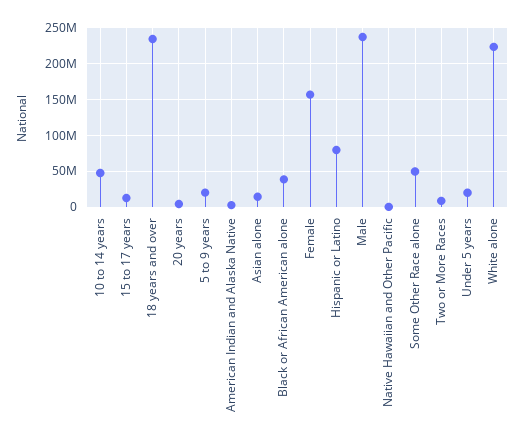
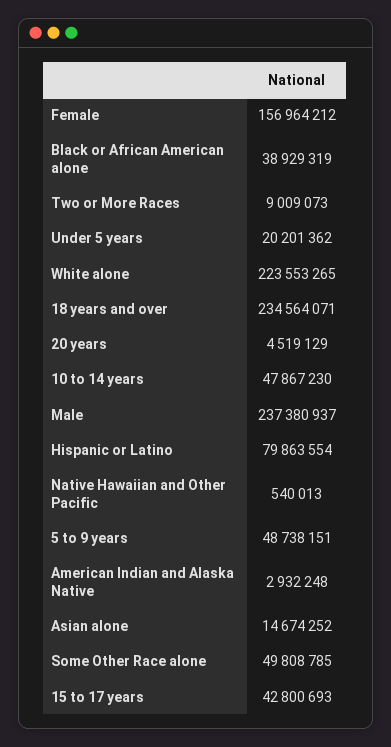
15 to 17 years: 10000000 -> 42800693
5 to 9 years: 20000000 -> 48738151

